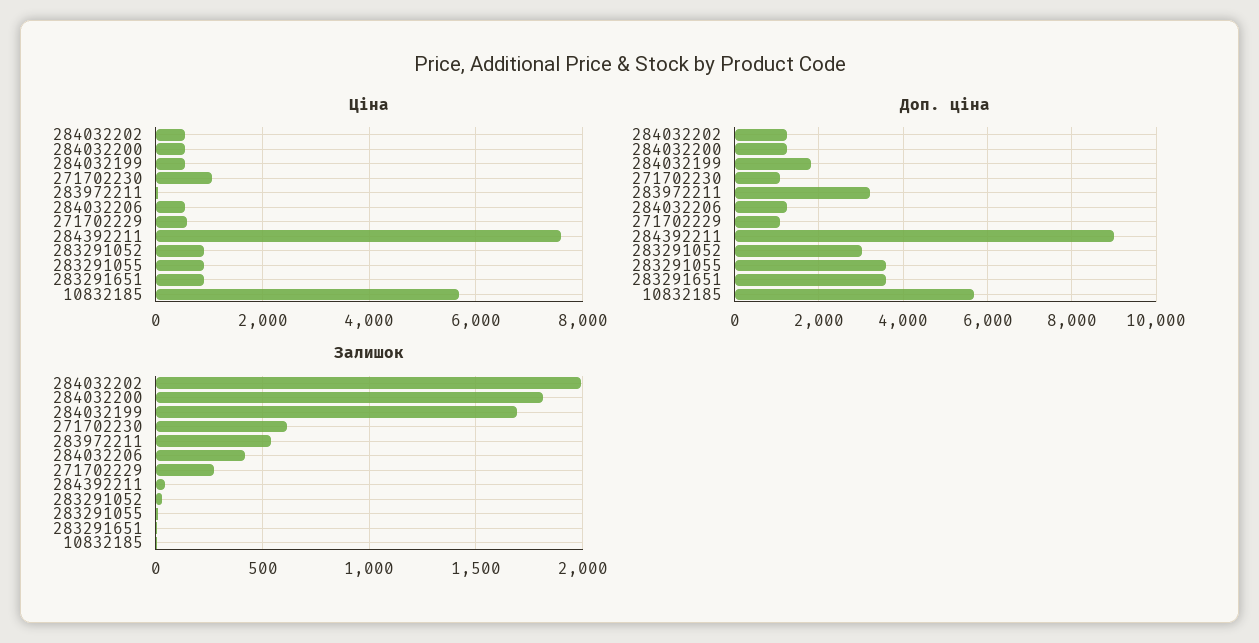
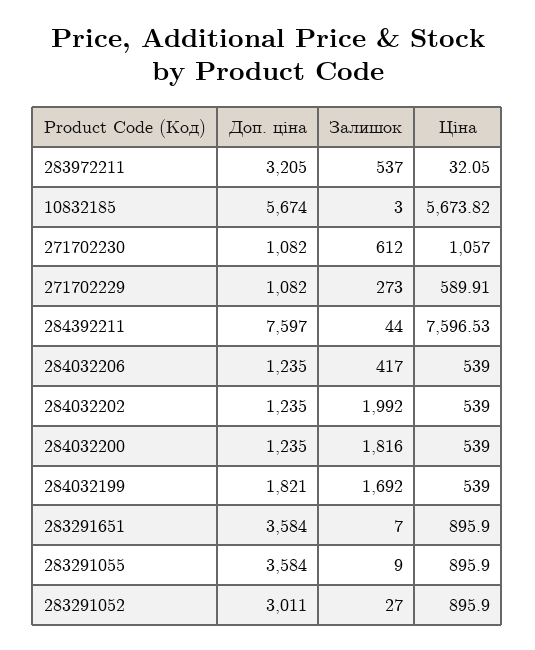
Доп. ціна, 284392211: 9000 -> 7597

